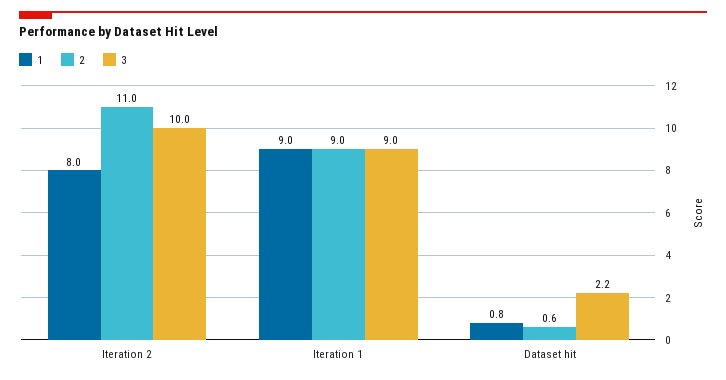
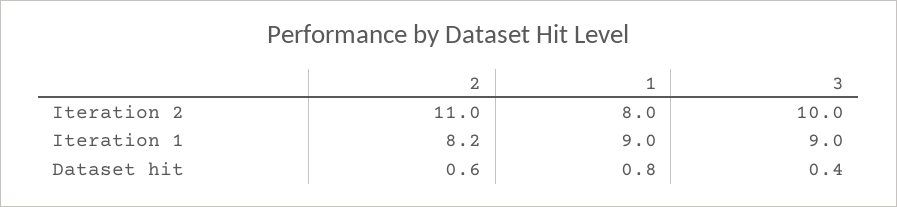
2, Iteration 1: 9 -> 8.2
3, Dataset hit: 2.2 -> 0.4

